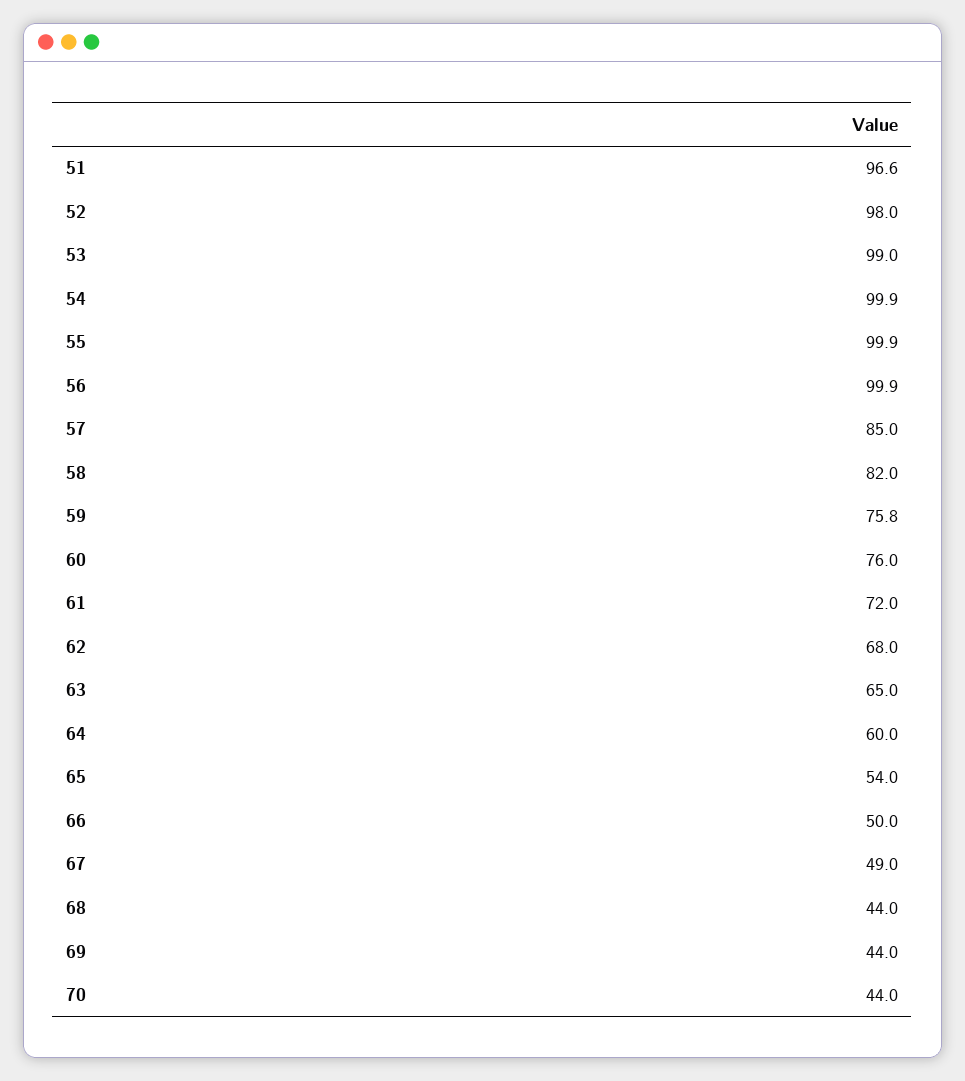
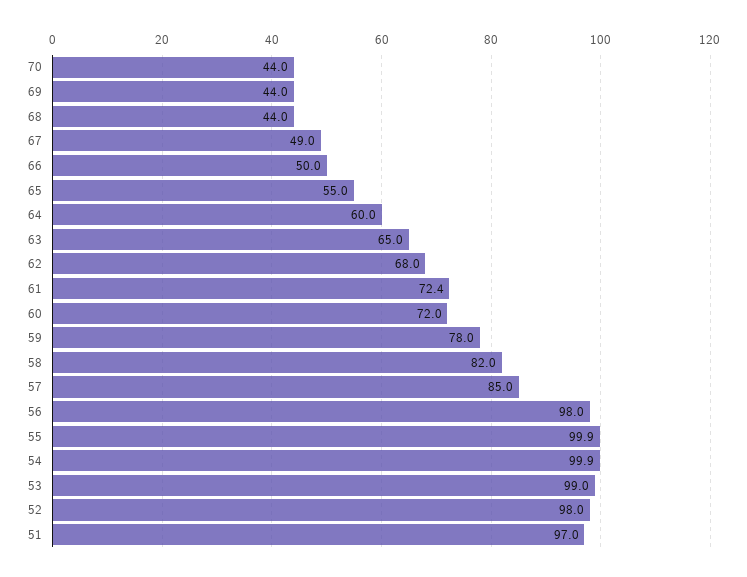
51: 96.6 -> 97
56: 99.9 -> 98
59: 75.8 -> 78
60: 76 -> 72
61: 72 -> 72.4
65: 54 -> 55

